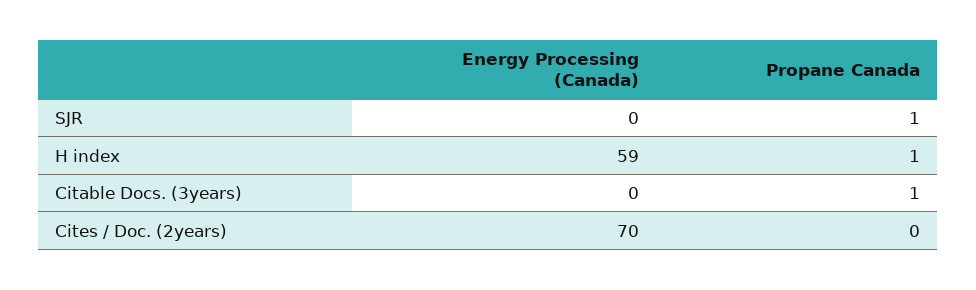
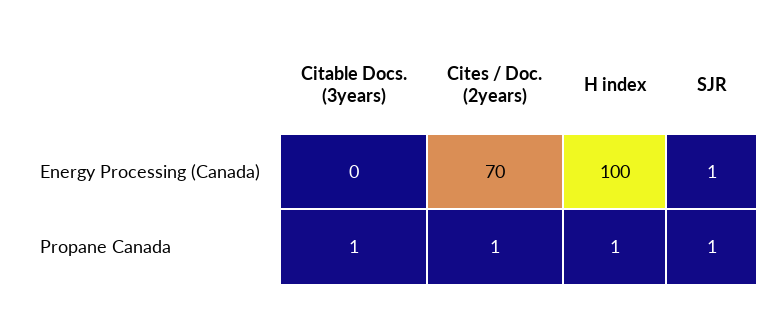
Energy Processing (Canada), SJR: 0 -> 1
Energy Processing (Canada), H index: 59 -> 100
Propane Canada, Cites / Doc. (2years): 0 -> 1

